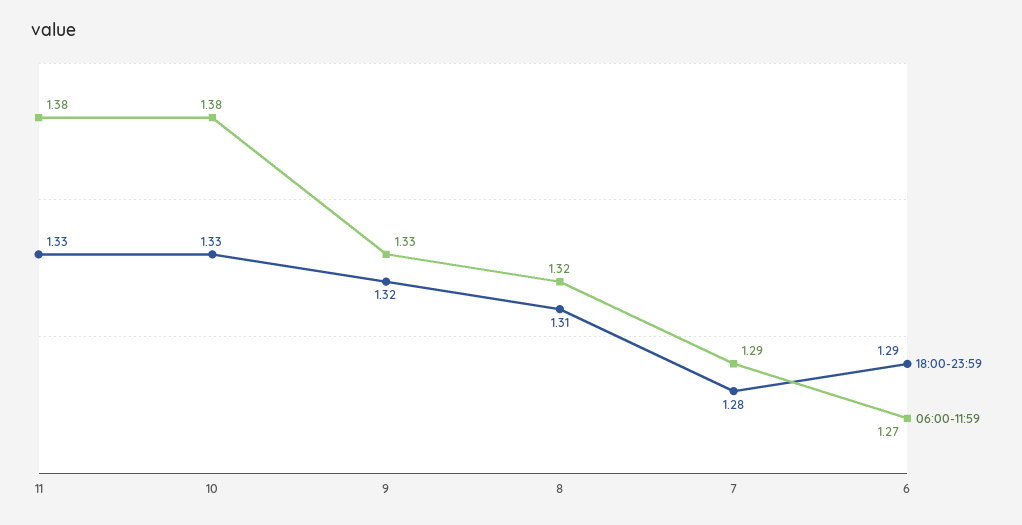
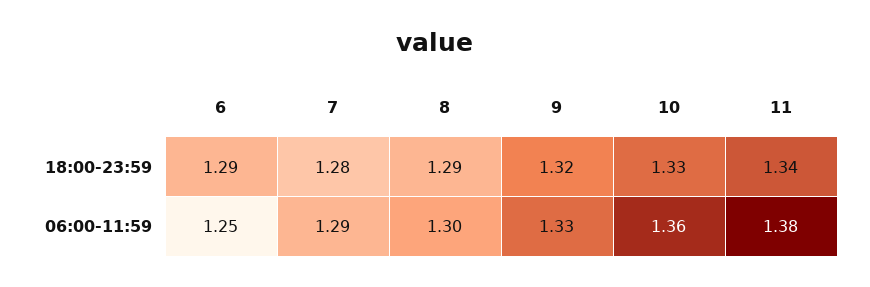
18:00-23:59, 11: 1.33 -> 1.34
06:00-11:59, 10: 1.38 -> 1.36
18:00-23:59, 8: 1.31 -> 1.29
06:00-11:59, 8: 1.32 -> 1.3
06:00-11:59, 6: 1.27 -> 1.25

